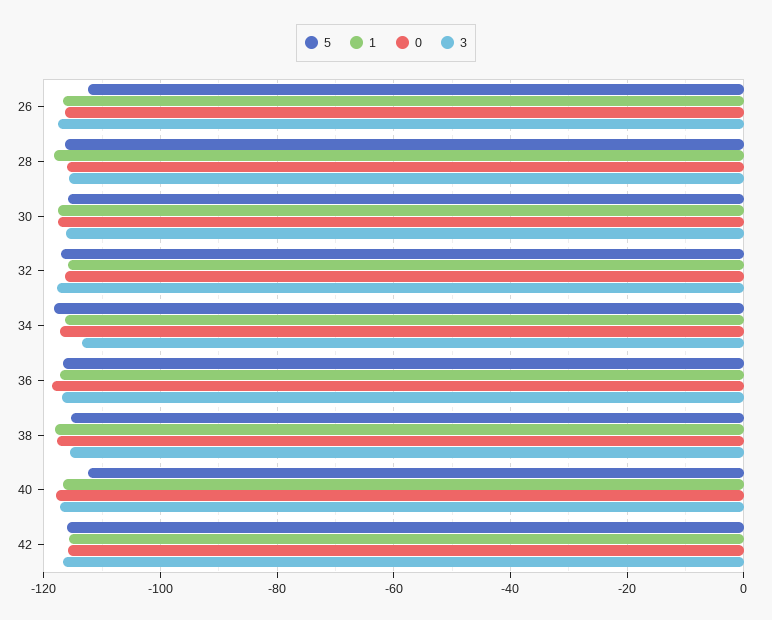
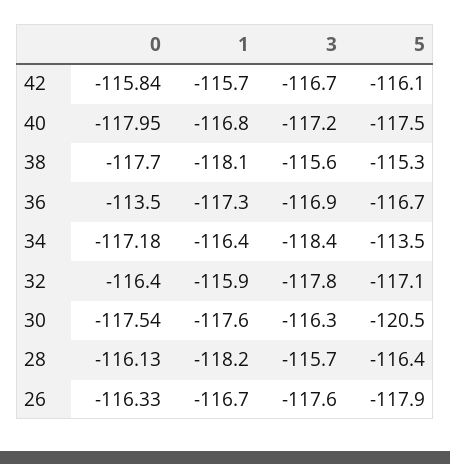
5, 26: -112 -> -117.9
5, 30: -116 -> -120.5
5, 34: -118 -> -113.5
3, 34: -114 -> -118.4
0, 36: -118 -> -113.5
5, 40: -112 -> -117.5

